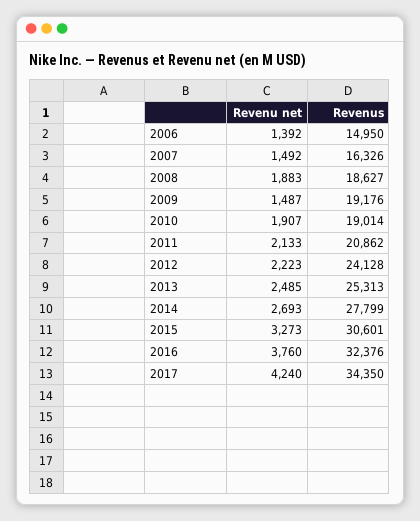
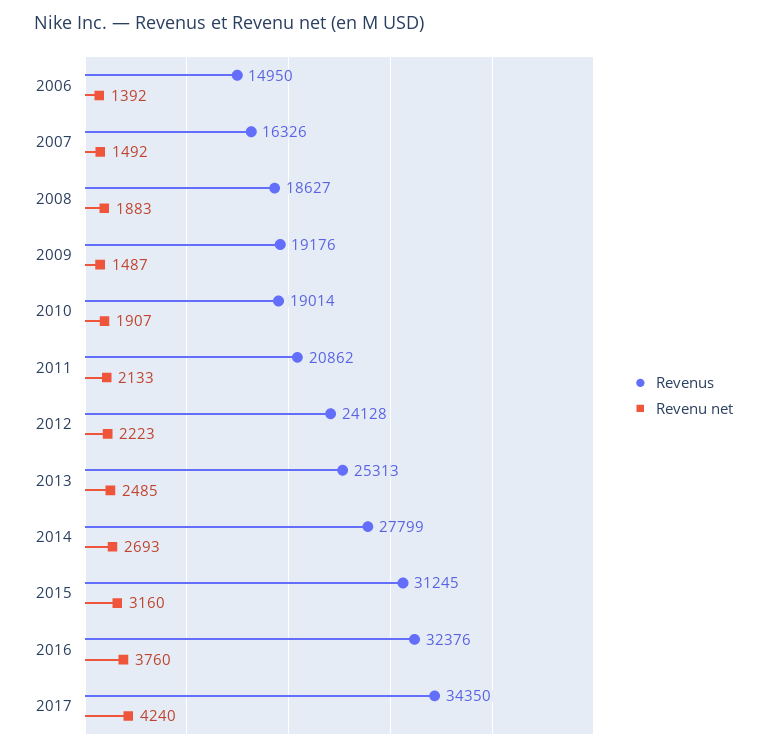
Revenu net, 2015: 3273 -> 3160
Revenus, 2015: 30601 -> 31245

